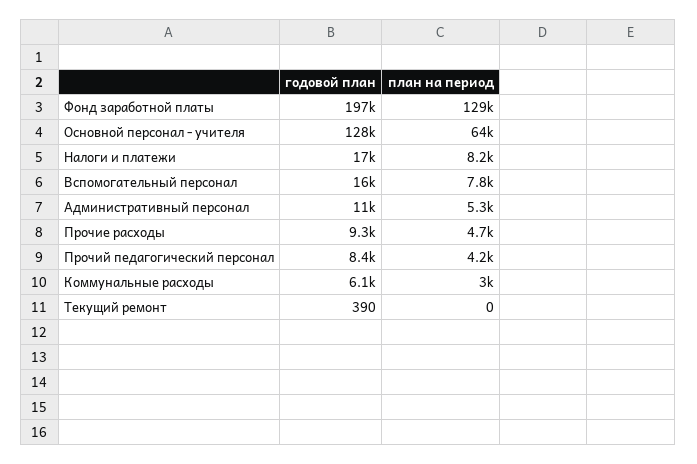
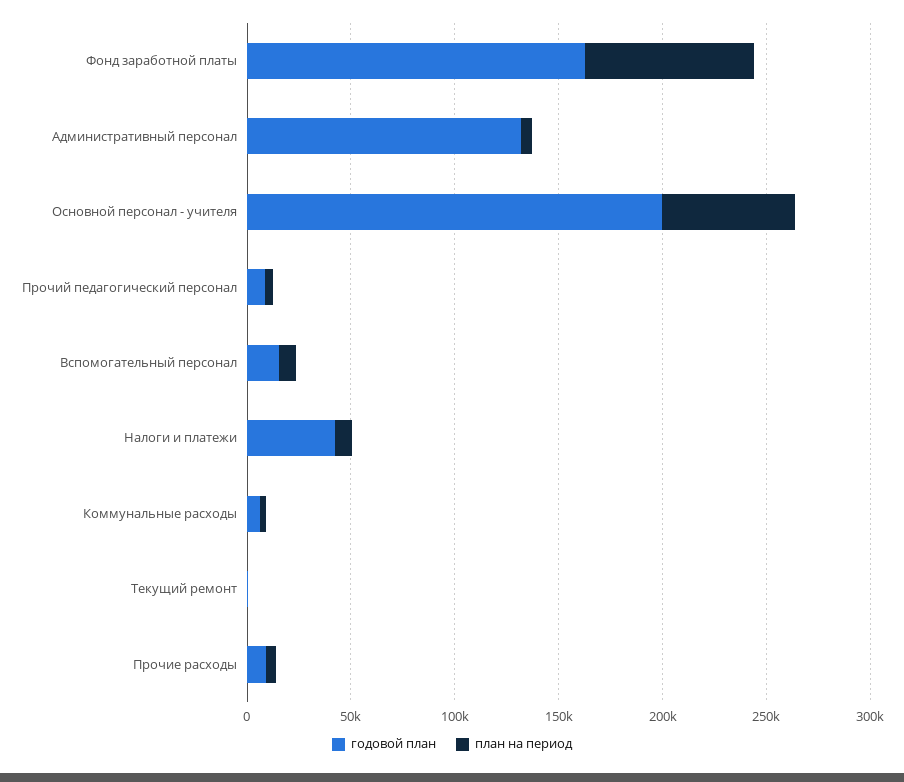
годовой план, Фонд заработной платы: 197000 -> 160000
план на период, Фонд заработной платы: 129000 -> 80000
годовой план, Основной персонал - учителя: 128000 -> 200000
годовой план, Налоги и платежи: 17000 -> 40000
годовой план, Административный персонал: 11000 -> 130000

